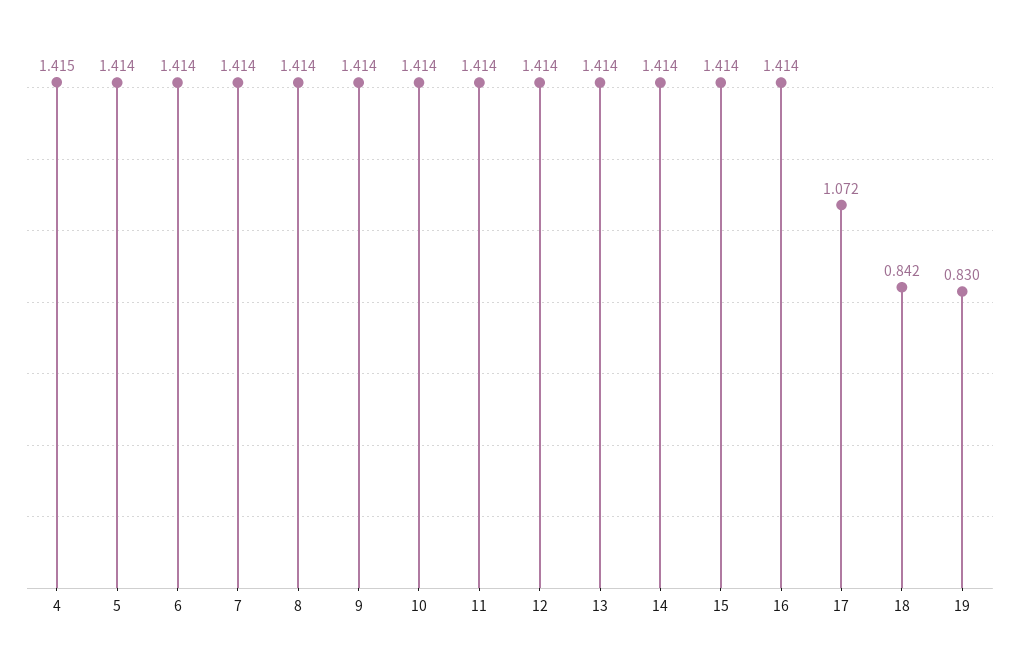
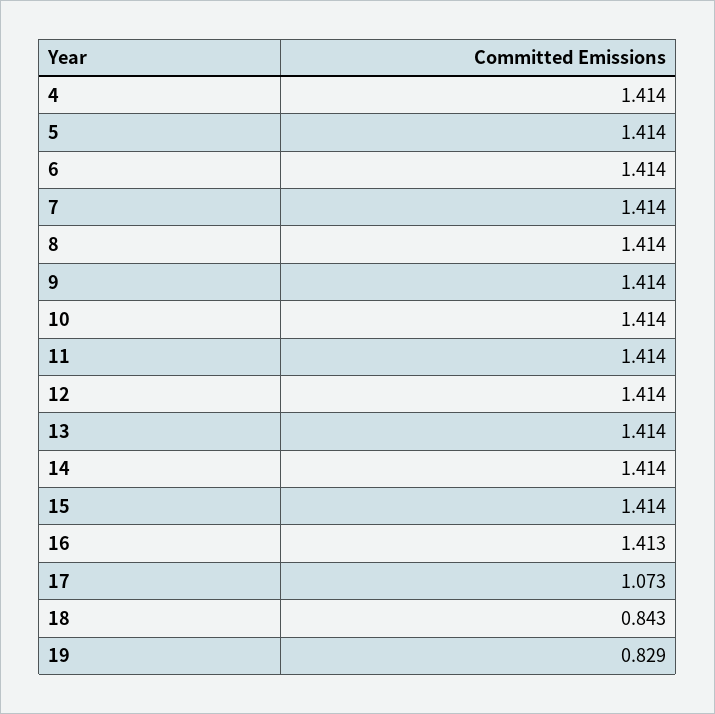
4: 1.415 -> 1.414
16: 1.414 -> 1.413
17: 1.072 -> 1.073
18: 0.842 -> 0.843
19: 0.83 -> 0.829

